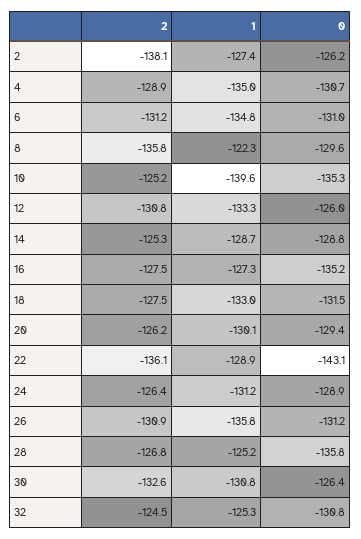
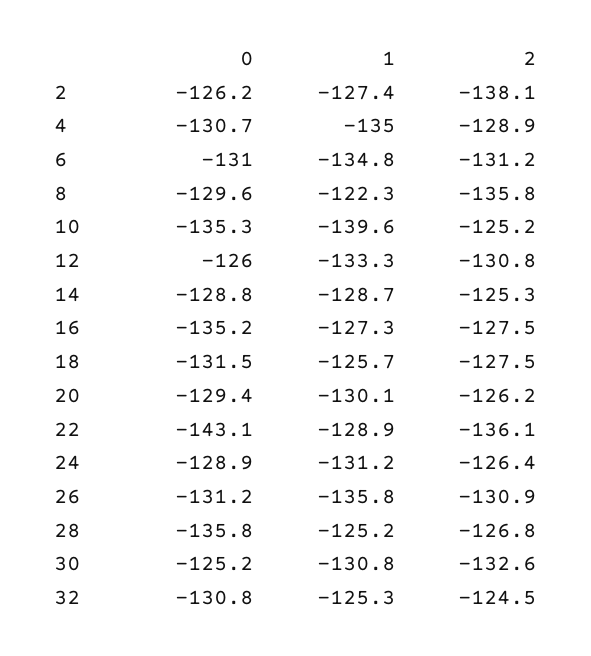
1, 18: -133 -> -125.7
0, 30: -126.4 -> -125.2

